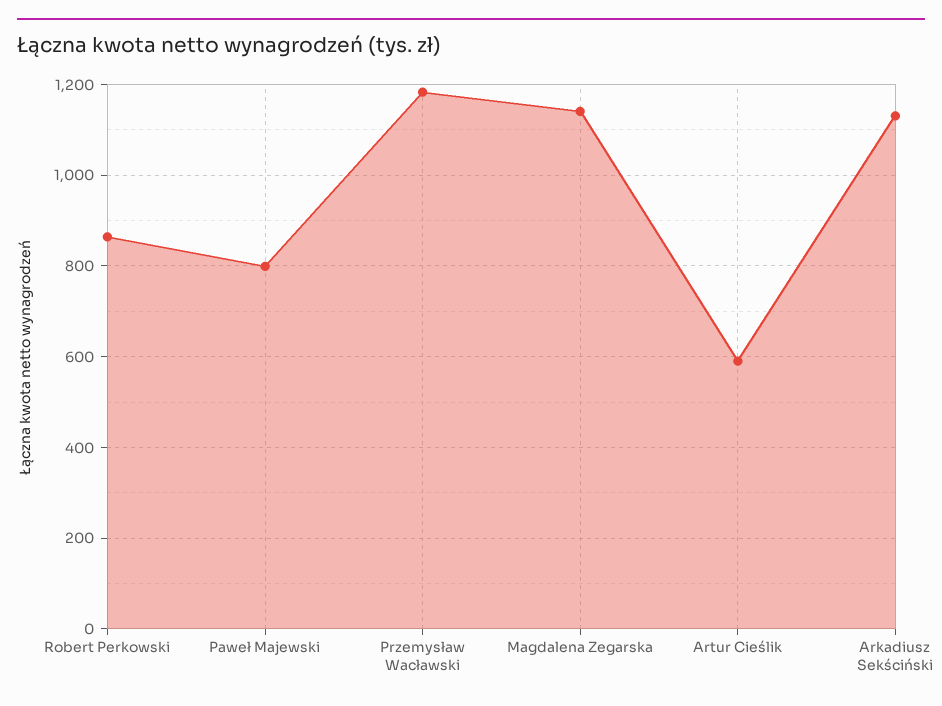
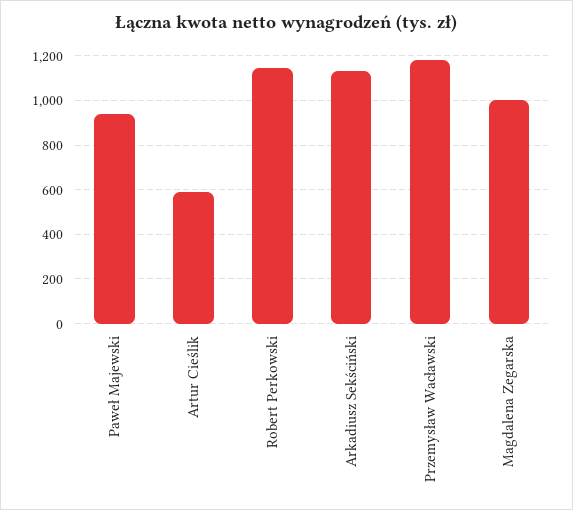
Robert Perkowski: 860 -> 1150
Paweł Majewski: 800 -> 950
Magdalena Zegarska: 1140 -> 1000

